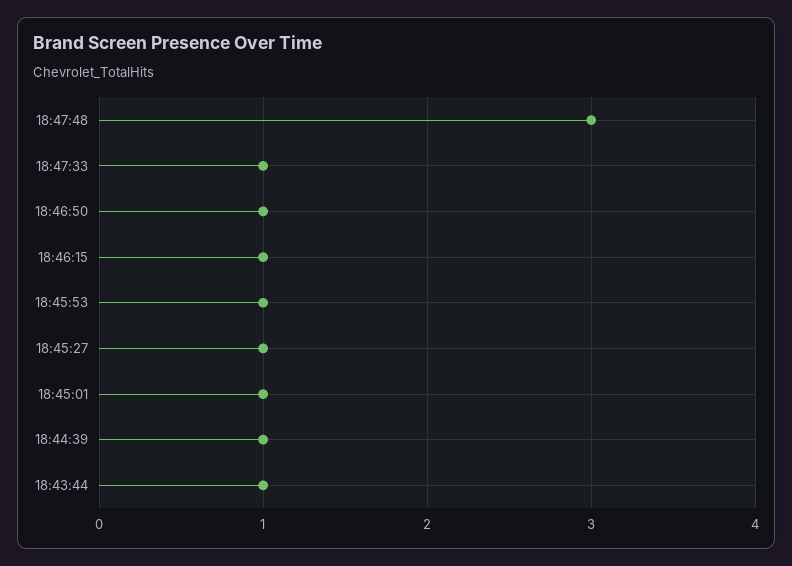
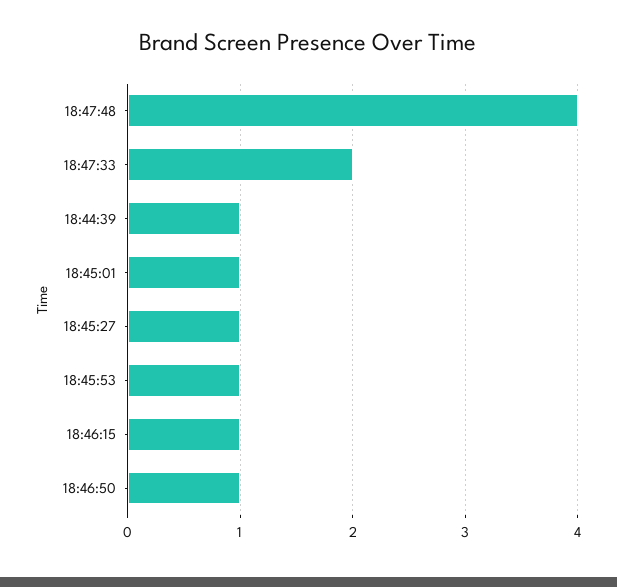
18:47:48: 3 -> 4
18:47:33: 1 -> 2
18:43:44: 1 -> none

